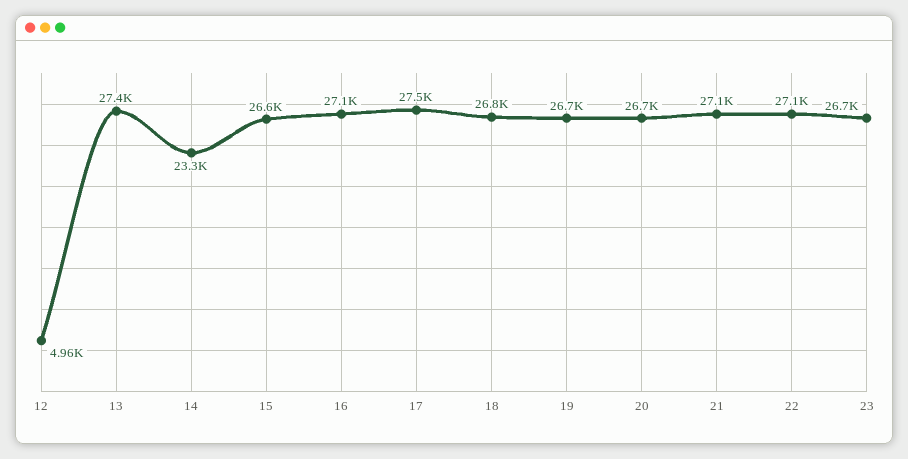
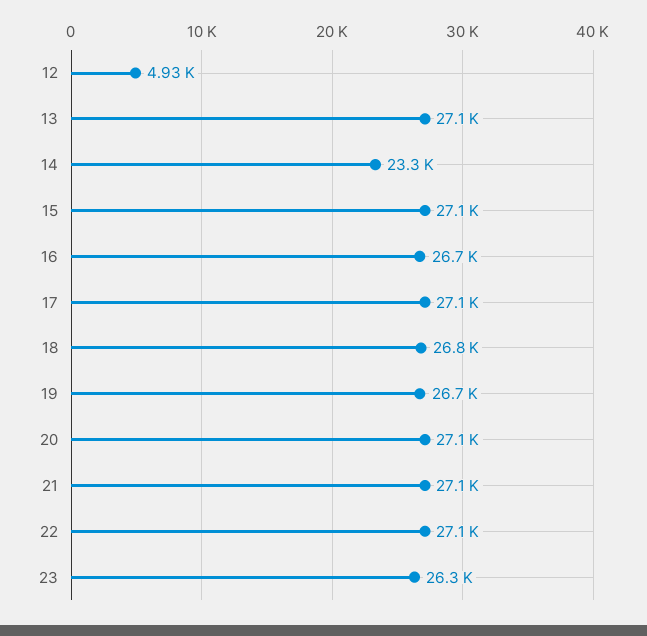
12: 4960 -> 4930
13: 27400 -> 27100
15: 26600 -> 27100
16: 27100 -> 26700
17: 27500 -> 27100
20: 26700 -> 27100
23: 26700 -> 26300

